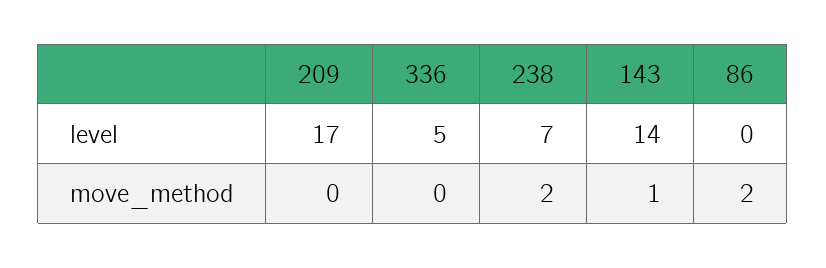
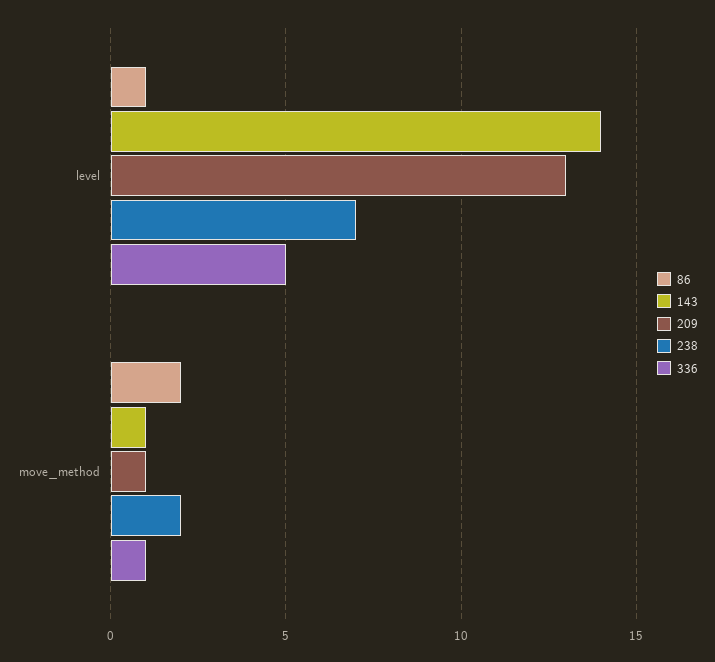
209, level: 17 -> 13
86, level: 0 -> 1
209, move_method: 0 -> 1
336, move_method: 0 -> 1

